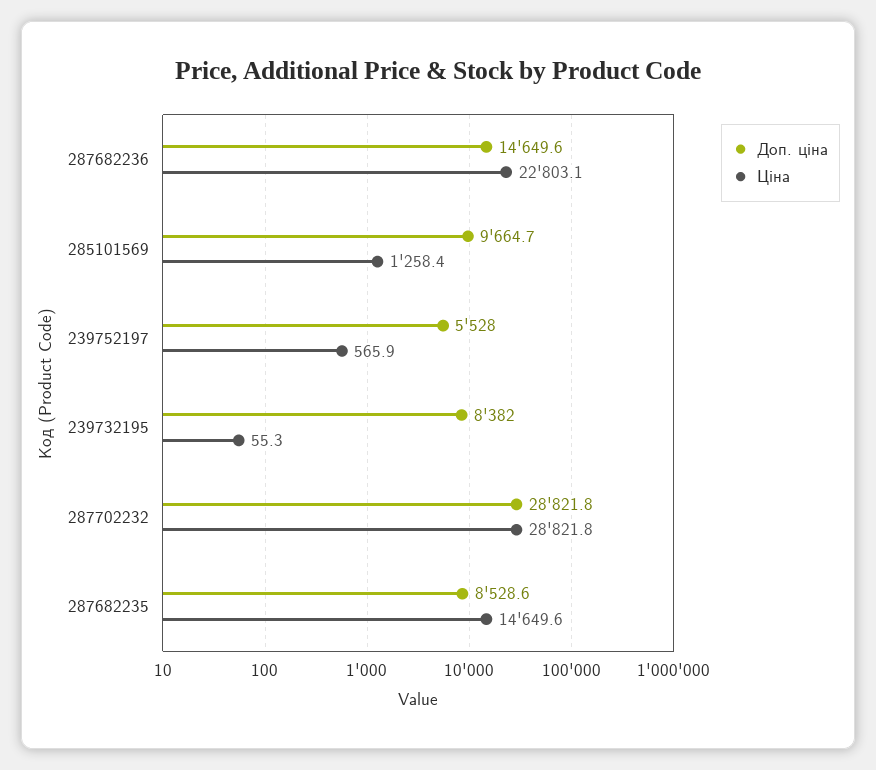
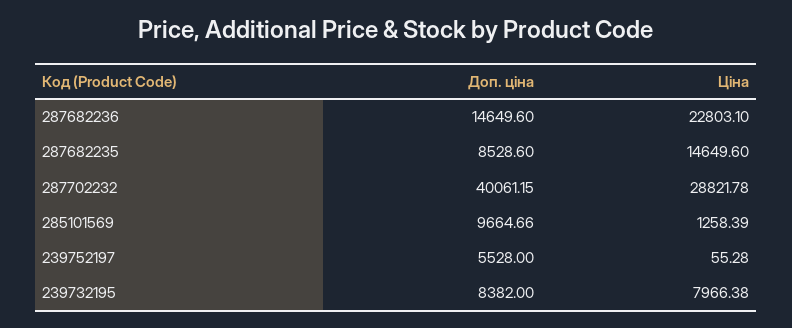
Ціна, 239752197: 565.9 -> 55.28
Ціна, 239732195: 55.3 -> 7966.38
Доп. ціна, 287702232: 28821.8 -> 40061.15

